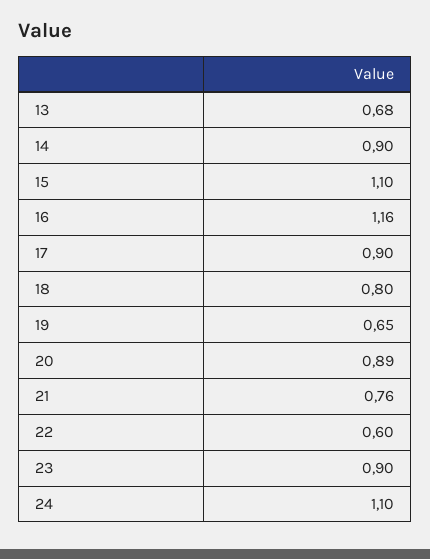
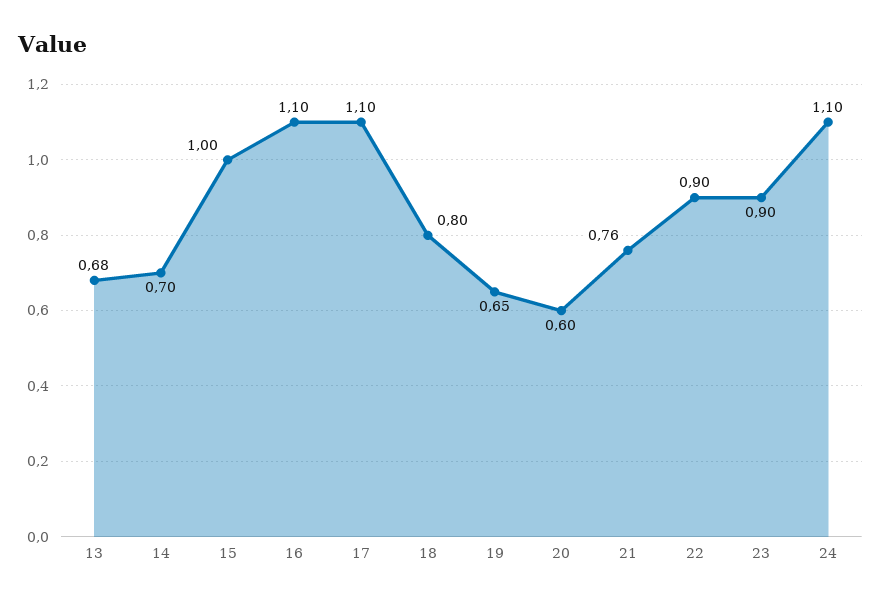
14: 0.9 -> 0.7
15: 1.1 -> 1
16: 1.16 -> 1.1
17: 0.9 -> 1.1
20: 0.89 -> 0.6
22: 0.6 -> 0.9

